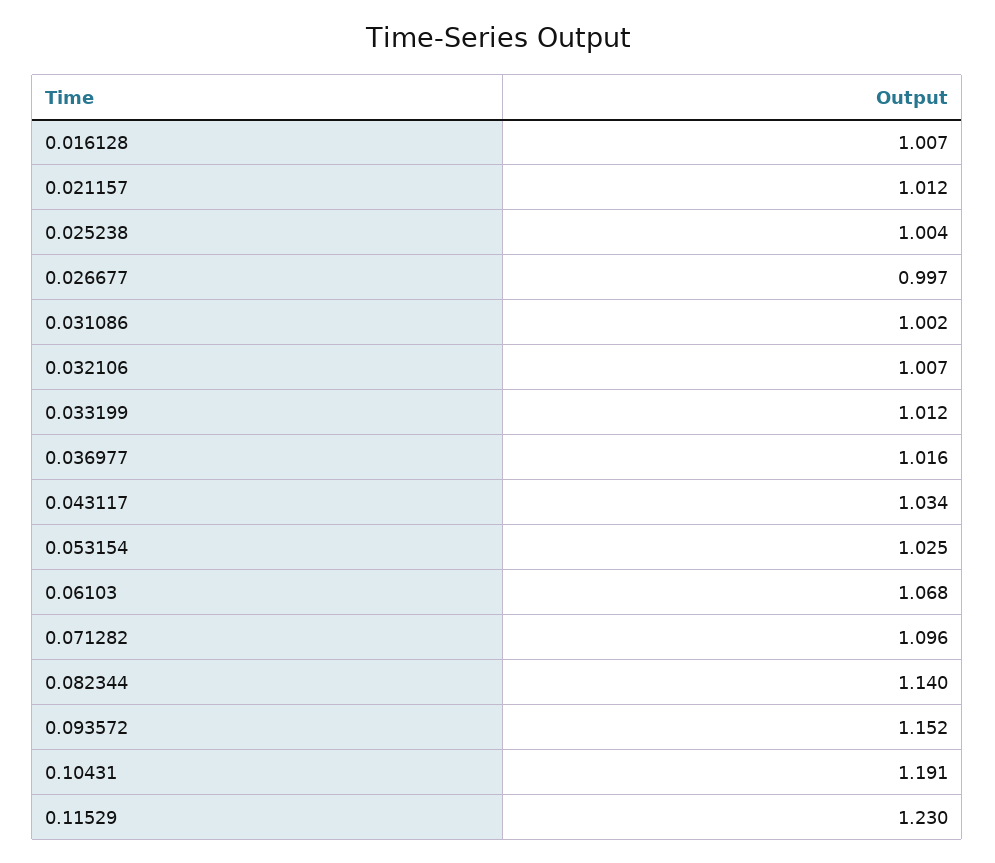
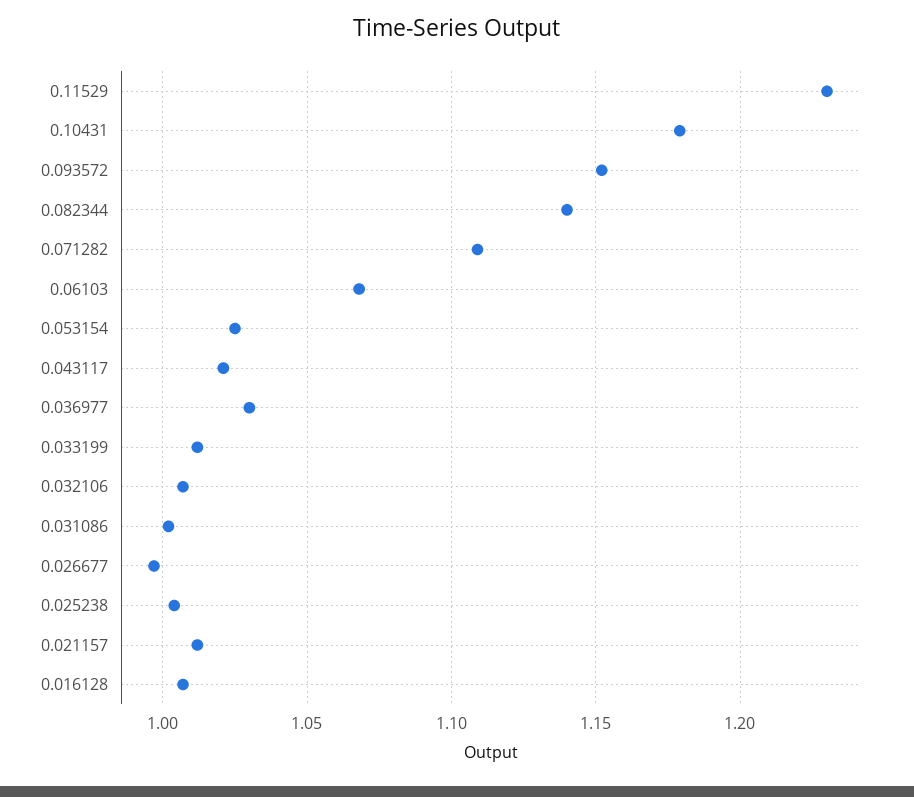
0.036977: 1.016 -> 1.03
0.043117: 1.034 -> 1.02
0.071282: 1.096 -> 1.11
0.10431: 1.191 -> 1.18

